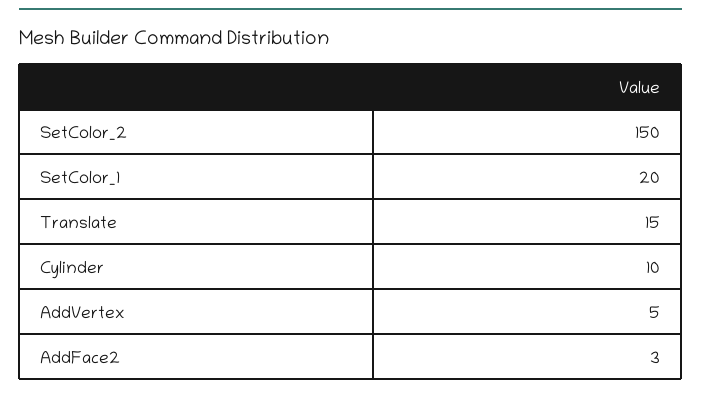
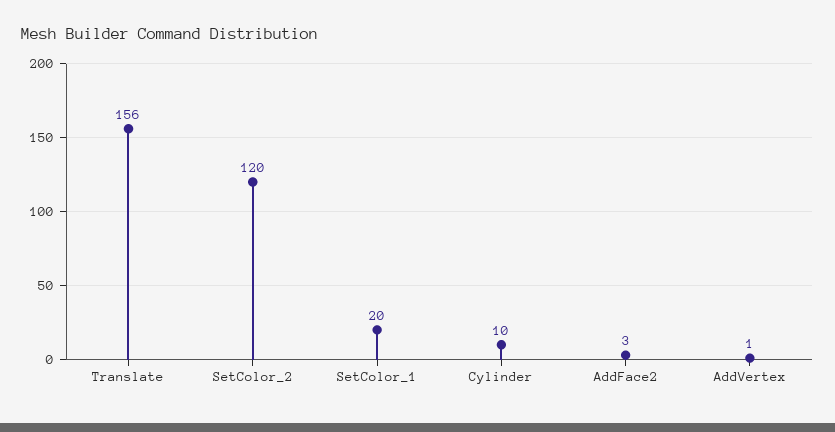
SetColor_2: 150 -> 120
Translate: 15 -> 156
AddVertex: 5 -> 1

